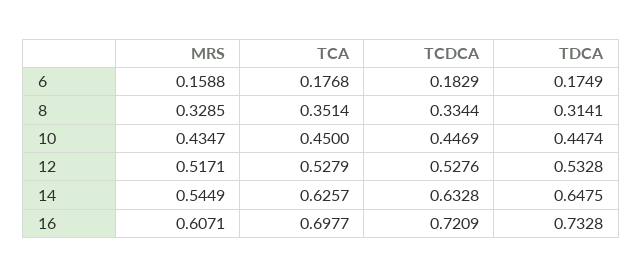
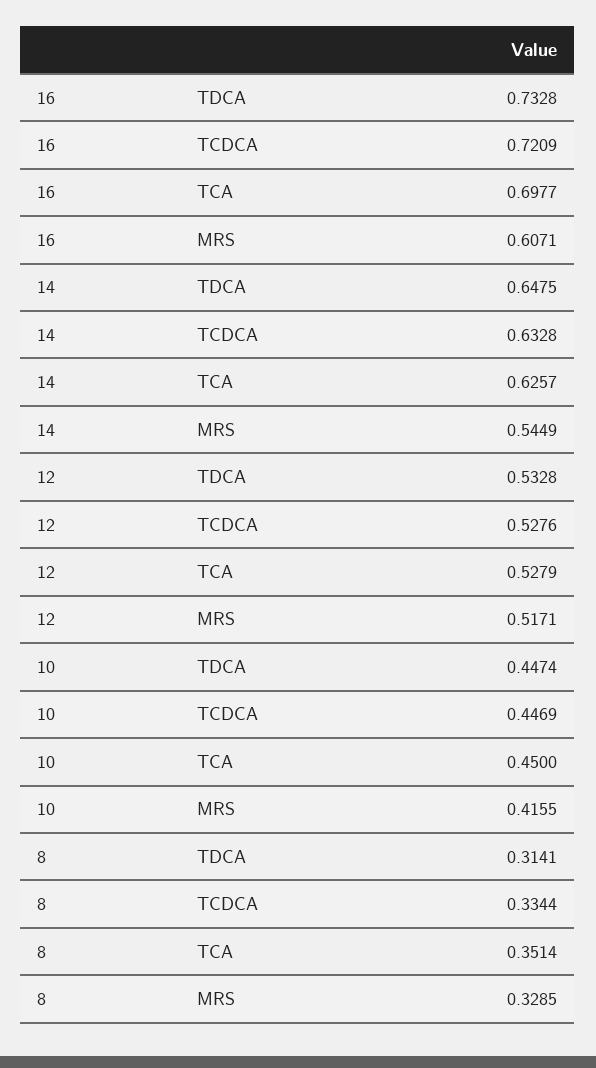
MRS, 6: 0.1588 -> none
TCA, 6: 0.1768 -> none
TCDCA, 6: 0.1829 -> none
TDCA, 6: 0.1749 -> none
MRS, 10: 0.4347 -> 0.4155

